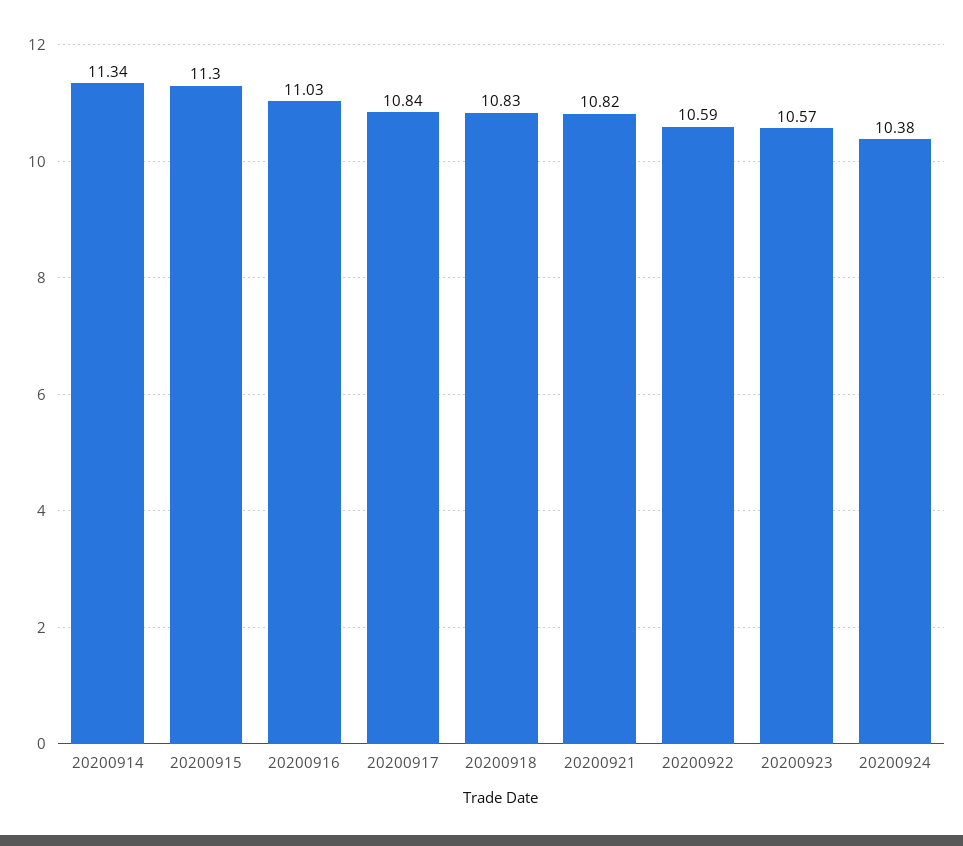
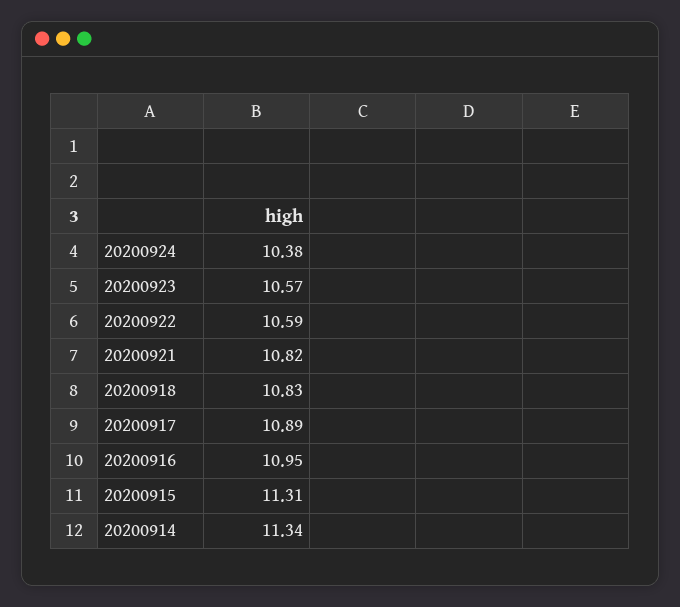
20200915: 11.3 -> 11.31
20200916: 11.03 -> 10.95
20200917: 10.84 -> 10.89

